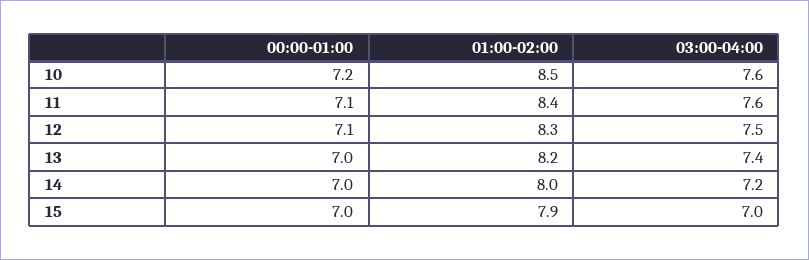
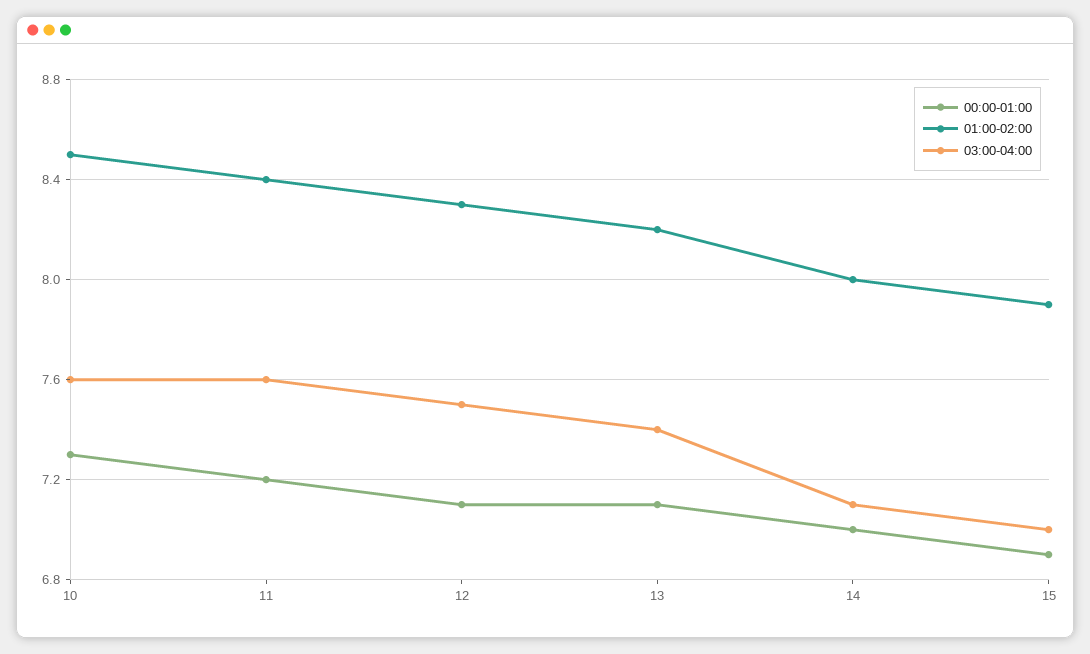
00:00-01:00, 10: 7.2 -> 7.3
00:00-01:00, 11: 7.1 -> 7.2
00:00-01:00, 13: 7 -> 7.1
03:00-04:00, 14: 7.2 -> 7.1
00:00-01:00, 15: 7 -> 6.9

